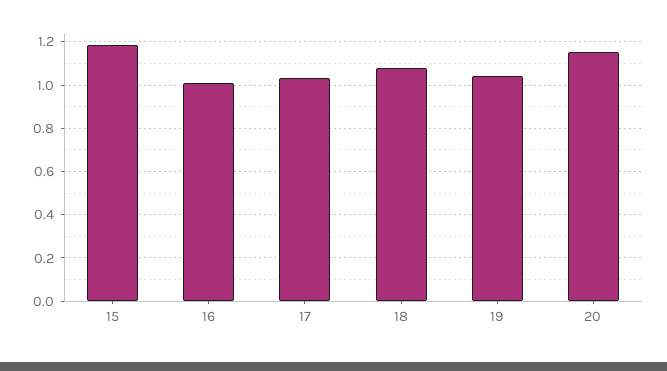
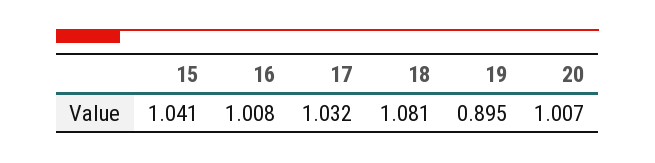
15: 1.2 -> 1.041
19: 1.05 -> 0.895
20: 1.15 -> 1.007

